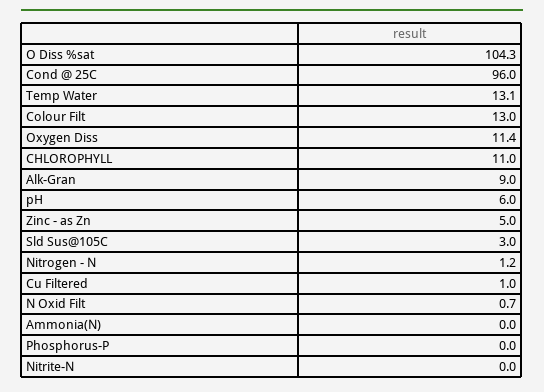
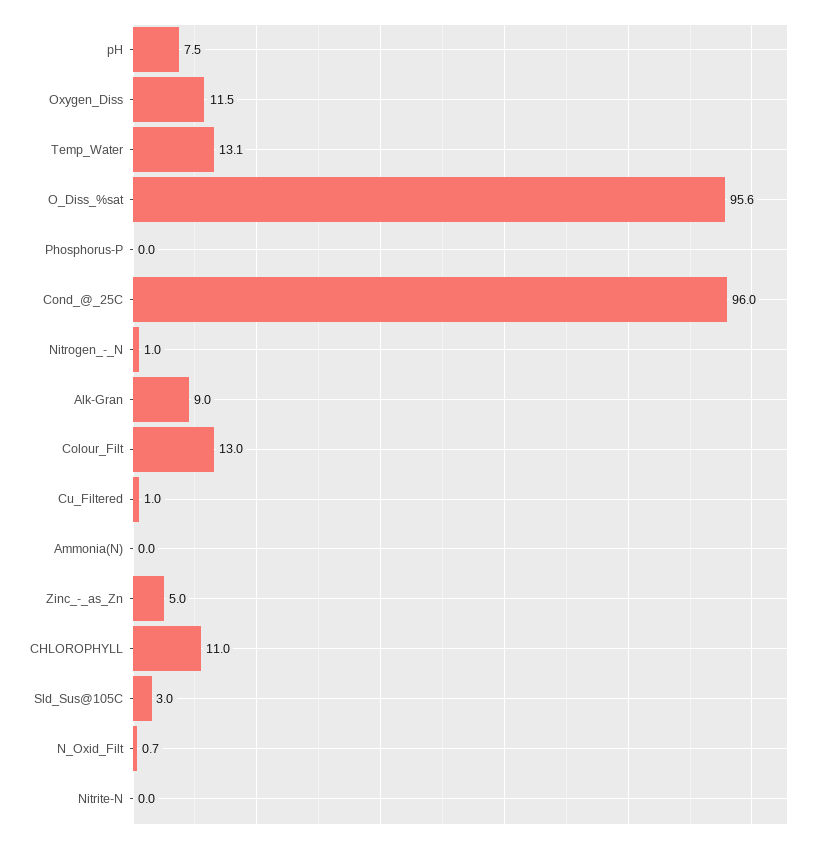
O Diss %sat: 104.3 -> 95.6
Oxygen Diss: 11.4 -> 11.5
pH: 6 -> 7.5
Nitrogen - N: 1.2 -> 1

